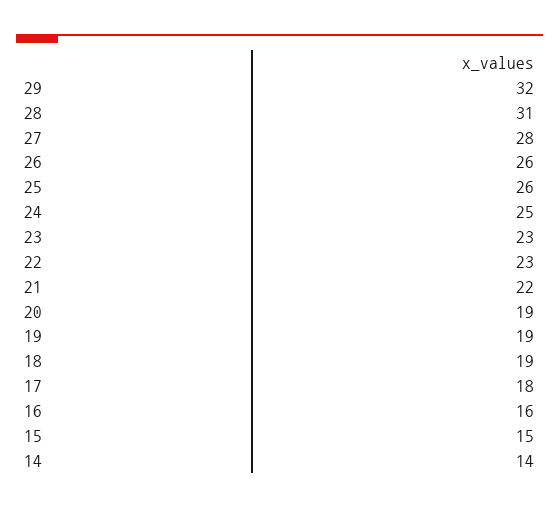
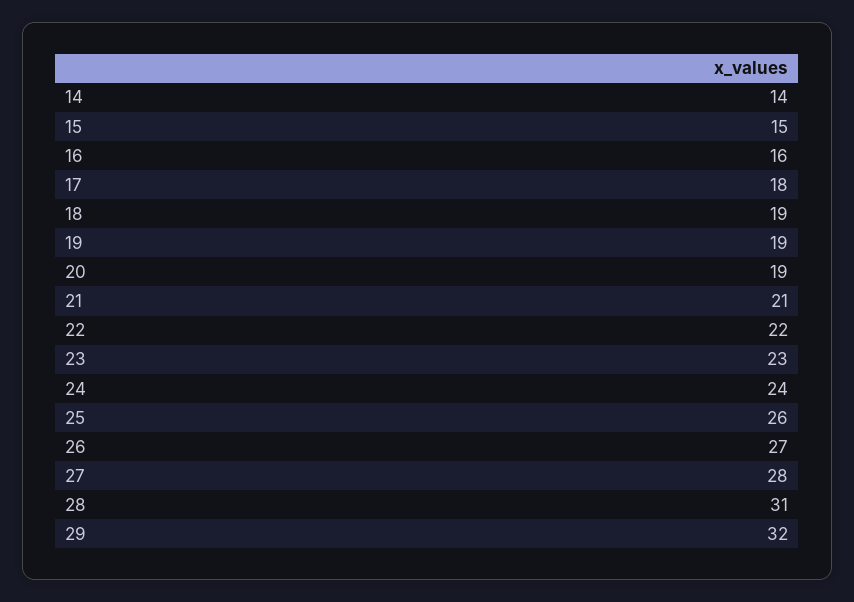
26: 26 -> 27
24: 25 -> 24
22: 23 -> 22
21: 22 -> 21

